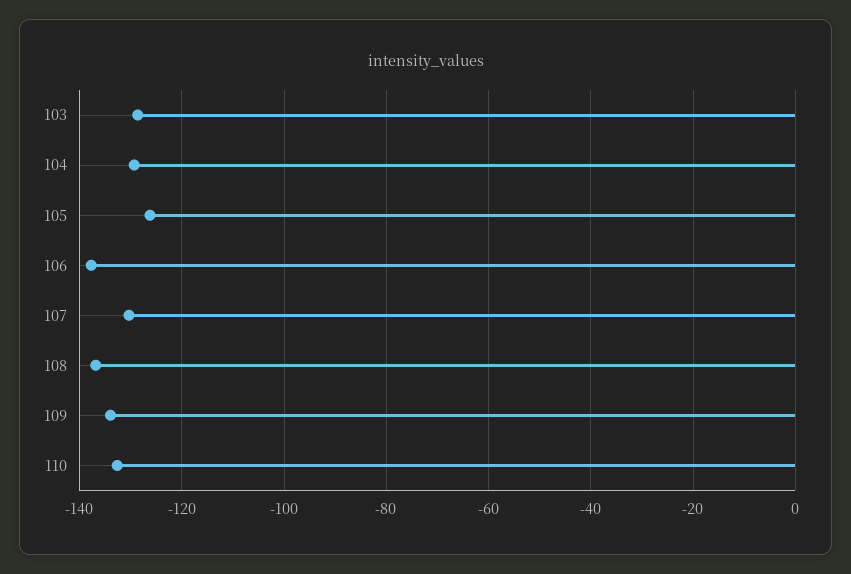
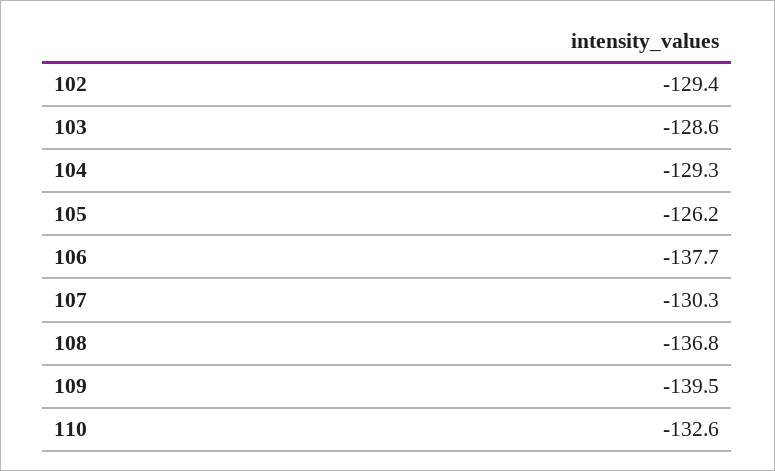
109: -134 -> -139.5
102: none -> -129.4

